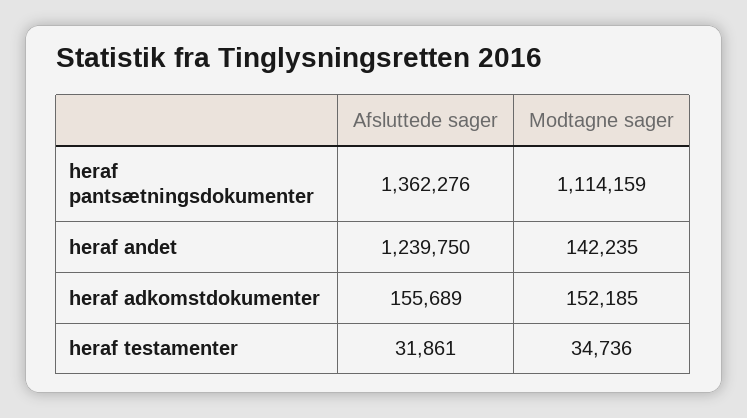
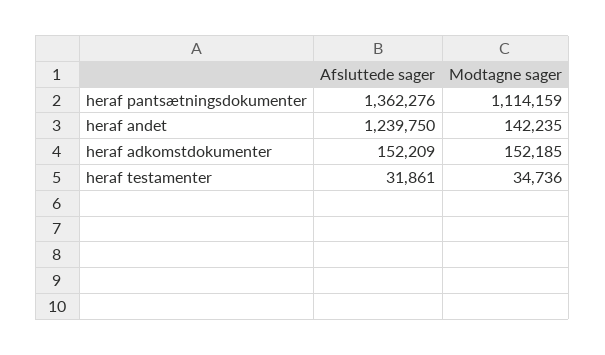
Afsluttede sager, heraf adkomstdokumenter: 155689 -> 152209

